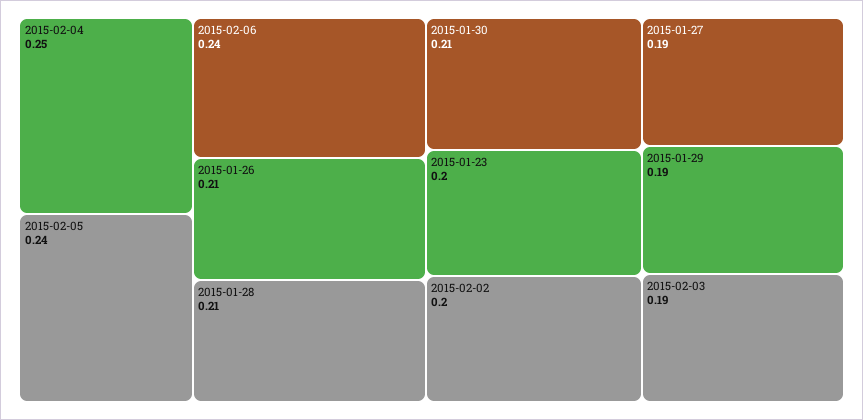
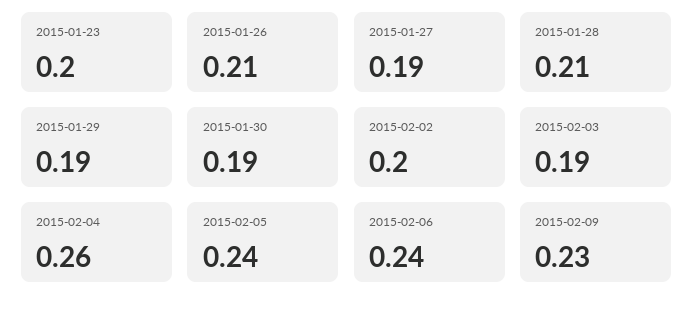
2015-02-04: 0.25 -> 0.26
2015-01-30: 0.21 -> 0.19
2015-02-09: none -> 0.23

